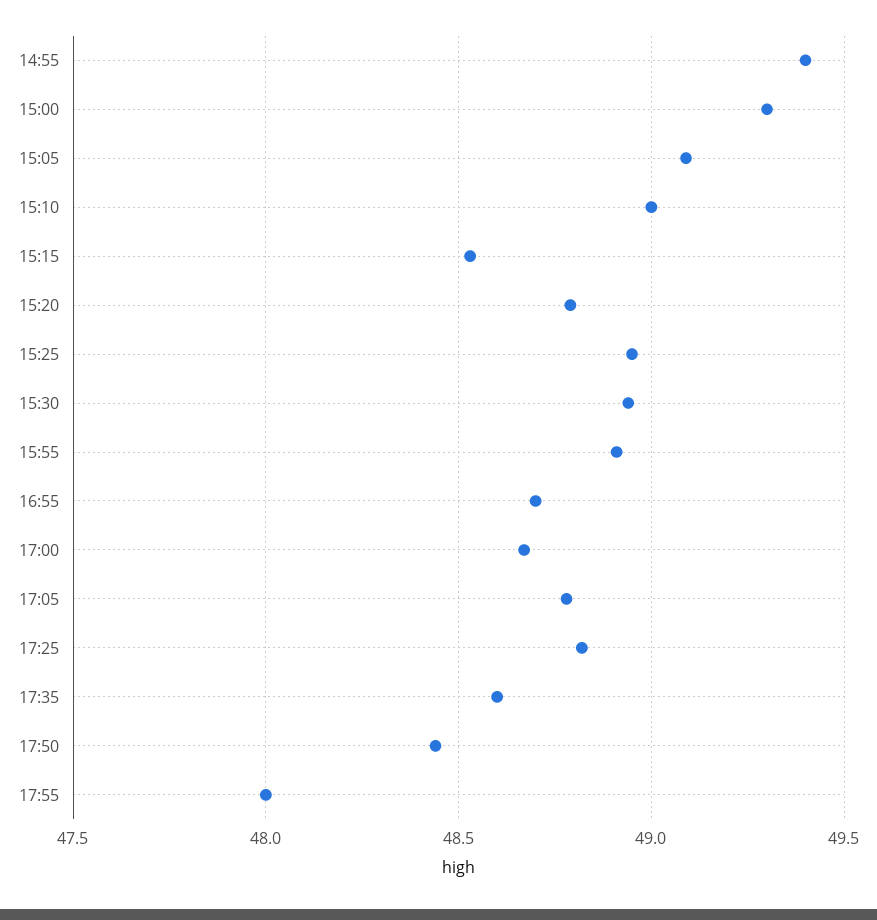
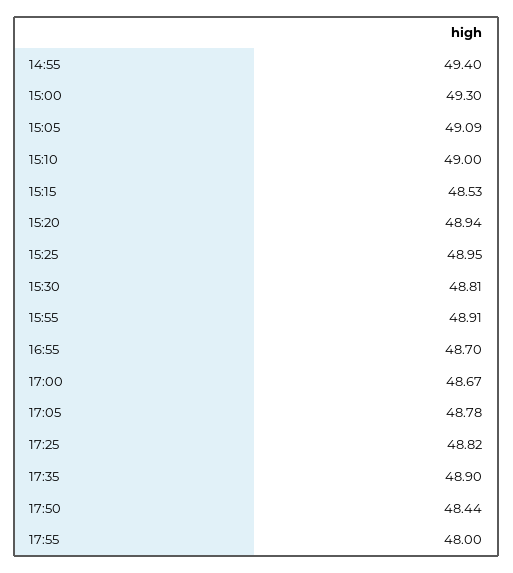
15:20: 48.8 -> 48.94
15:30: 48.95 -> 48.81
17:35: 48.6 -> 48.9

